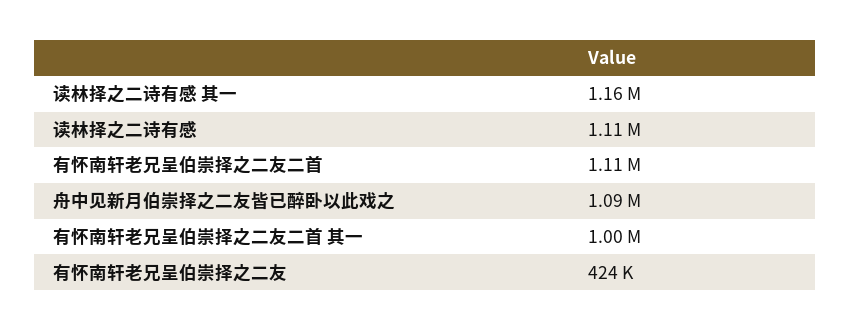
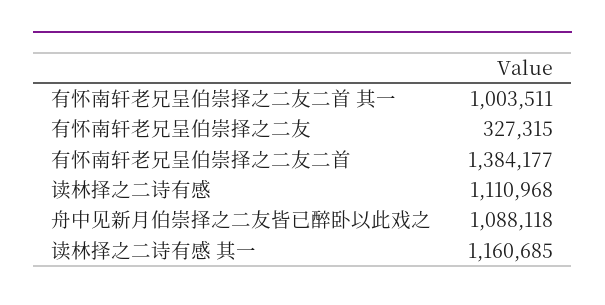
有怀南轩老兄呈伯崇择之二友二首: 1110000 -> 1384177
有怀南轩老兄呈伯崇择之二友: 424000 -> 327315

